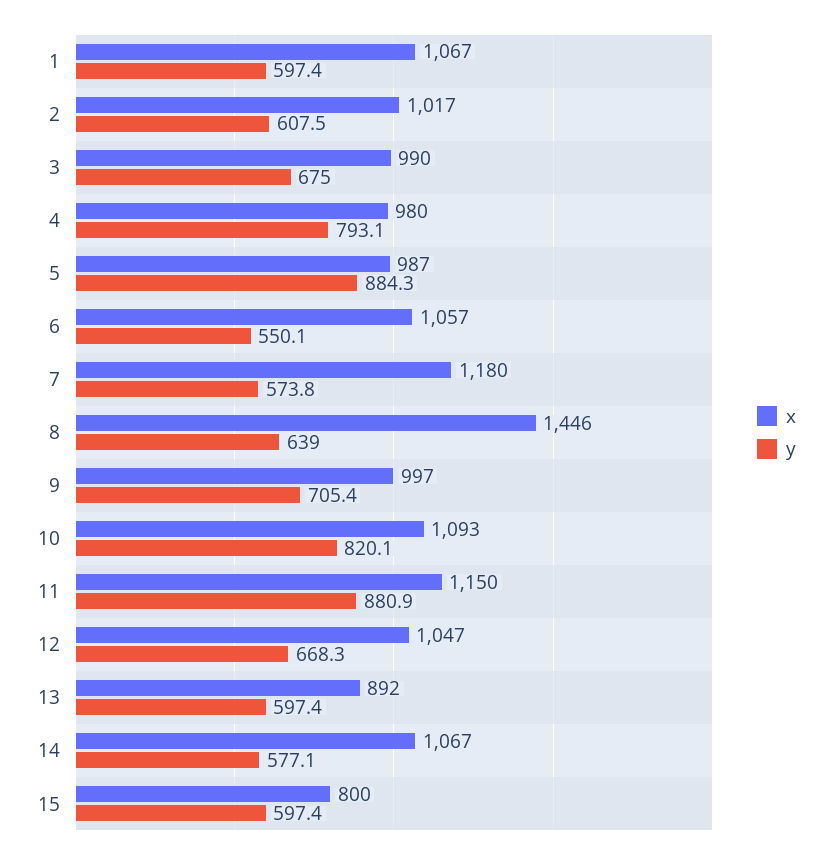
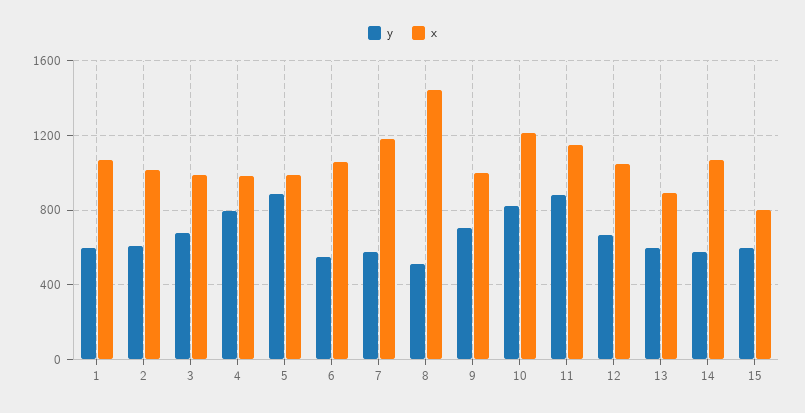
y, 8: 639 -> 500
x, 10: 1093 -> 1200

